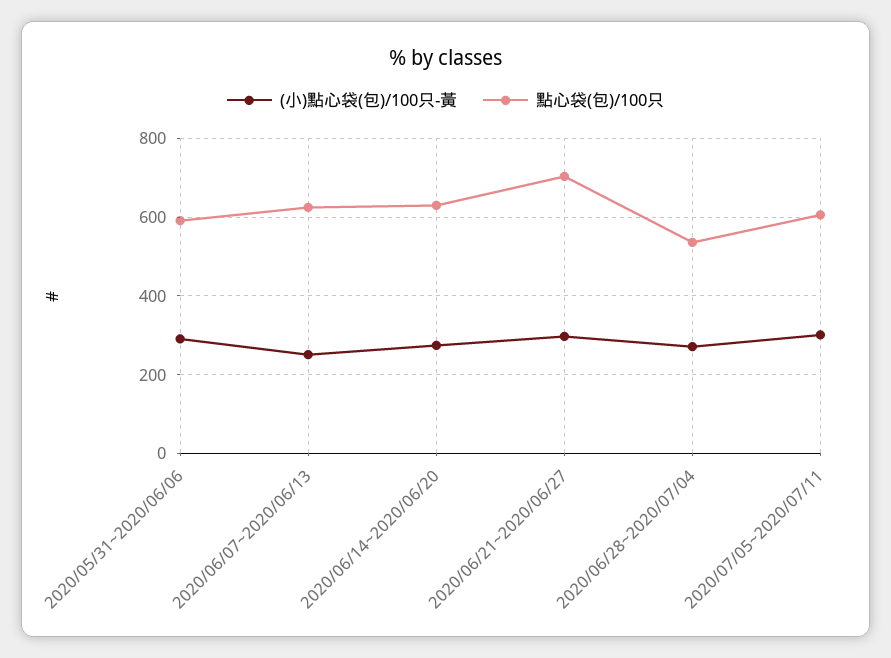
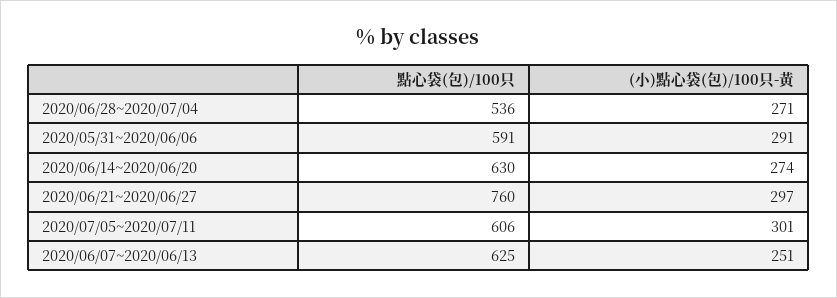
點心袋(包)/100只, 2020/06/21~2020/06/27: 700 -> 760

